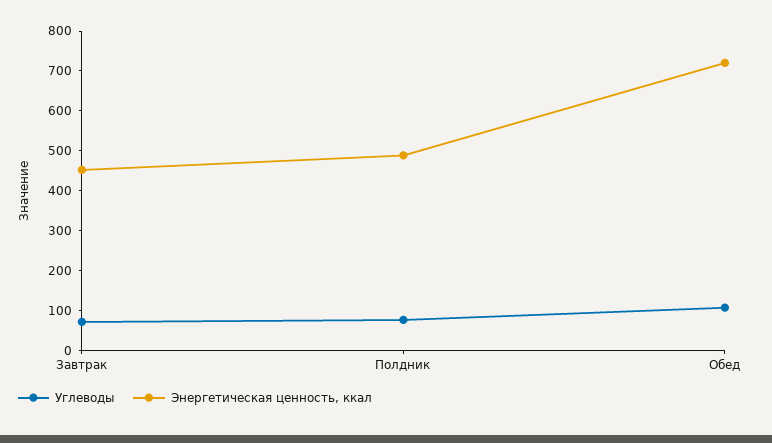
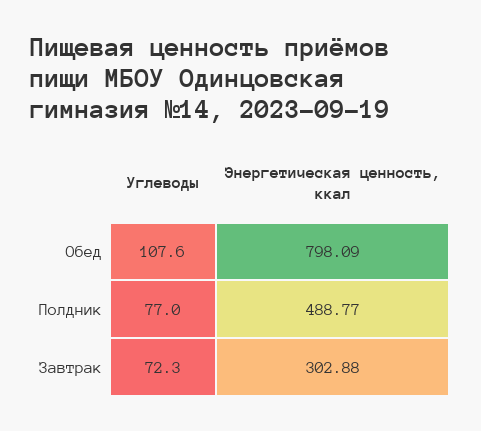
Энергетическая ценность, ккал, Завтрак: 450 -> 302.88
Энергетическая ценность, ккал, Обед: 725 -> 798.09

